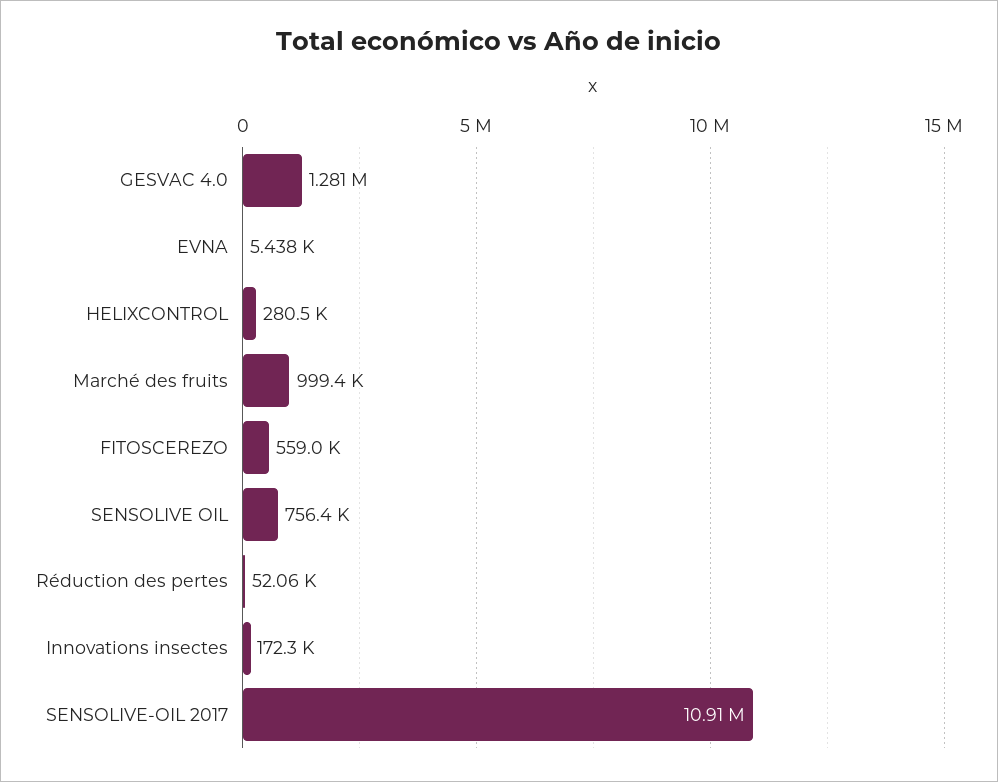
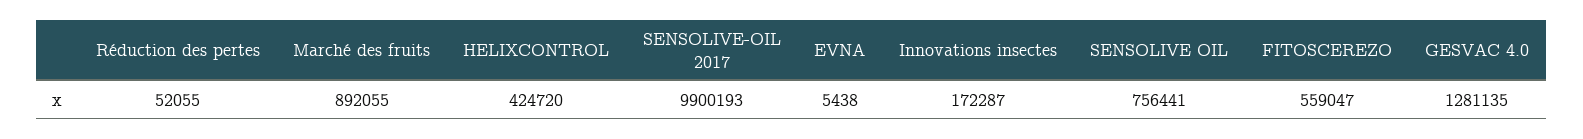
HELIXCONTROL: 280500 -> 424720
Marché des fruits: 999400 -> 892055
SENSOLIVE-OIL 2017: 10910000 -> 9900193

